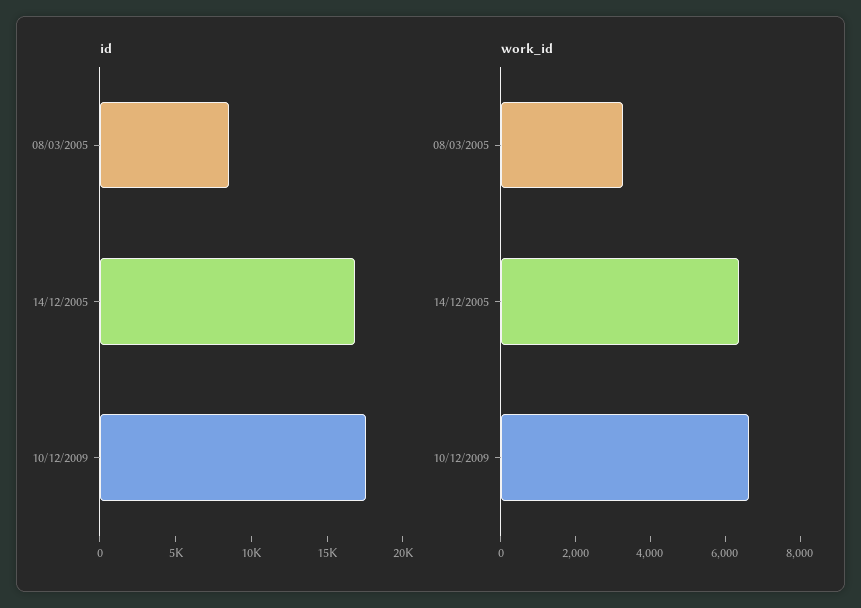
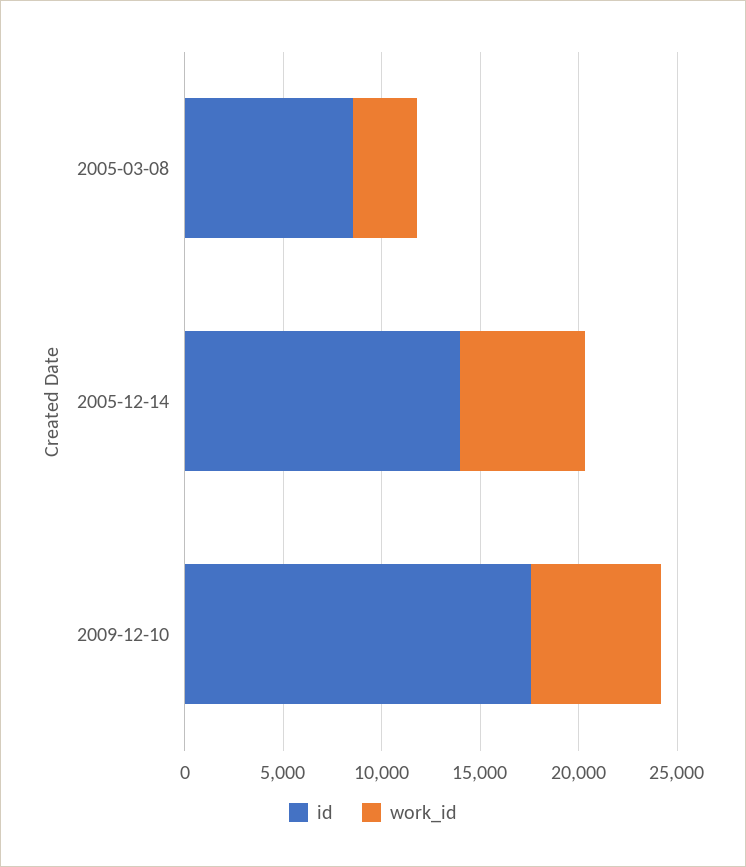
id, 14/12/2005: 17000 -> 14000

